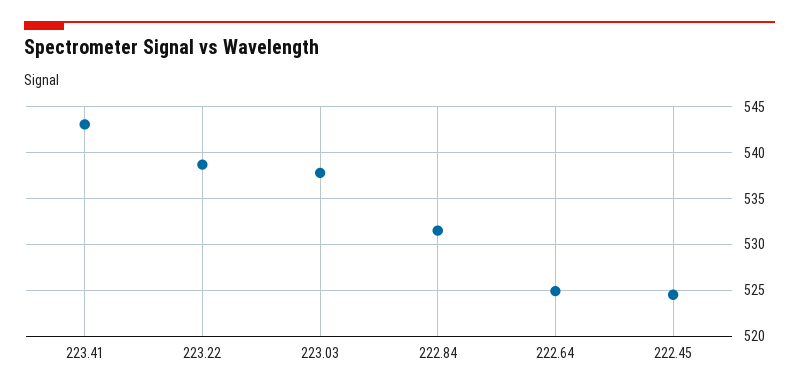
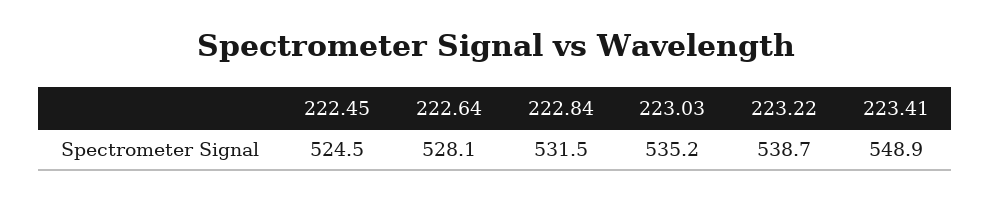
223.41: 543 -> 548.9
223.03: 538 -> 535.2
222.64: 525 -> 528.1

